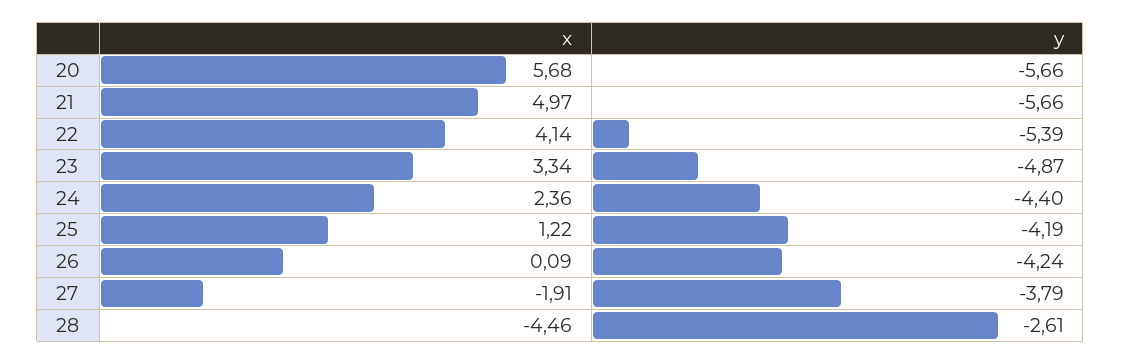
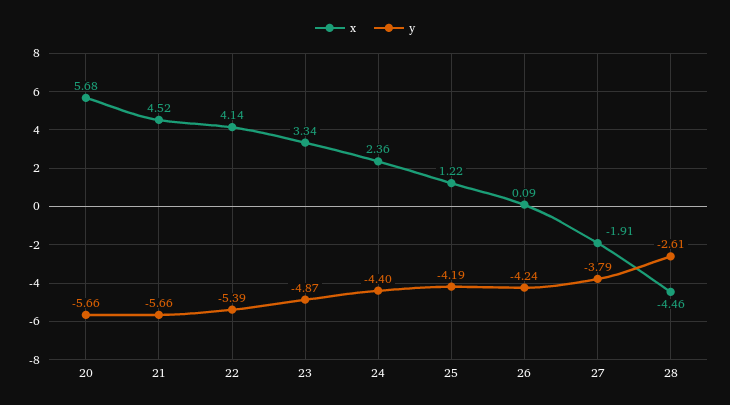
x, 21: 4.97 -> 4.52

